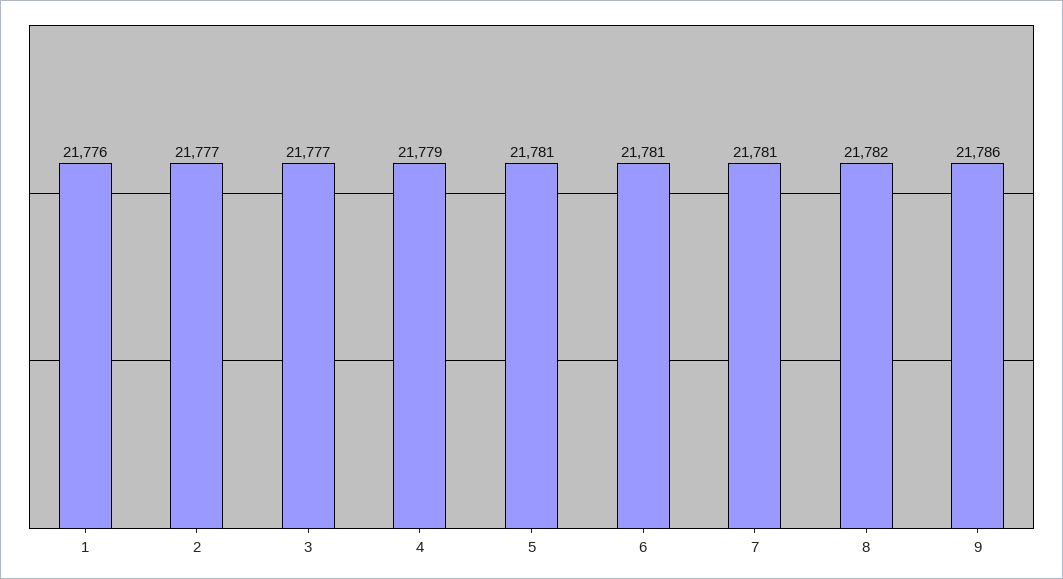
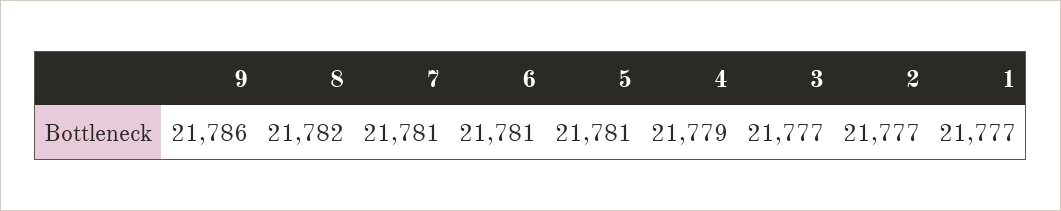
1: 21776 -> 21777

